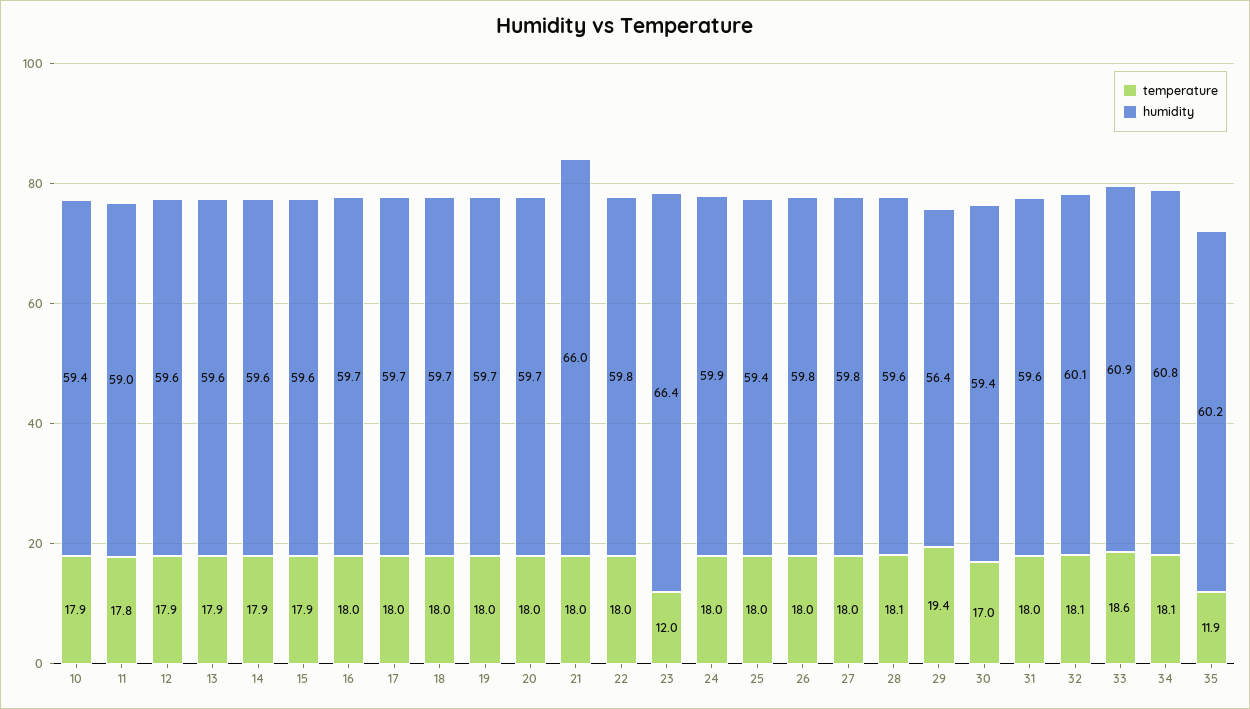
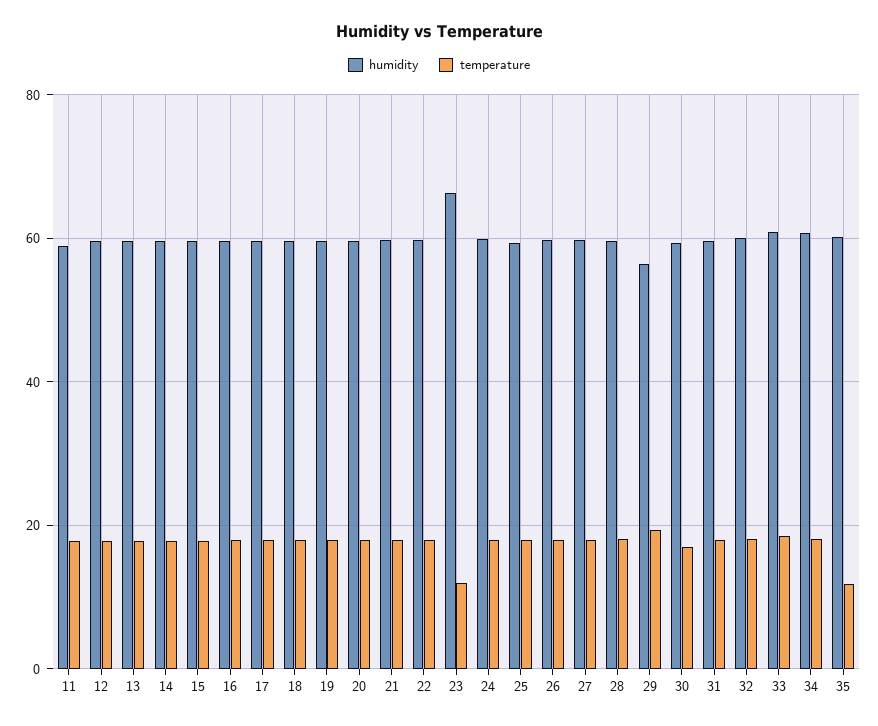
temperature, 10: 17.9 -> none
humidity, 10: 59.4 -> none
humidity, 21: 66 -> 60

